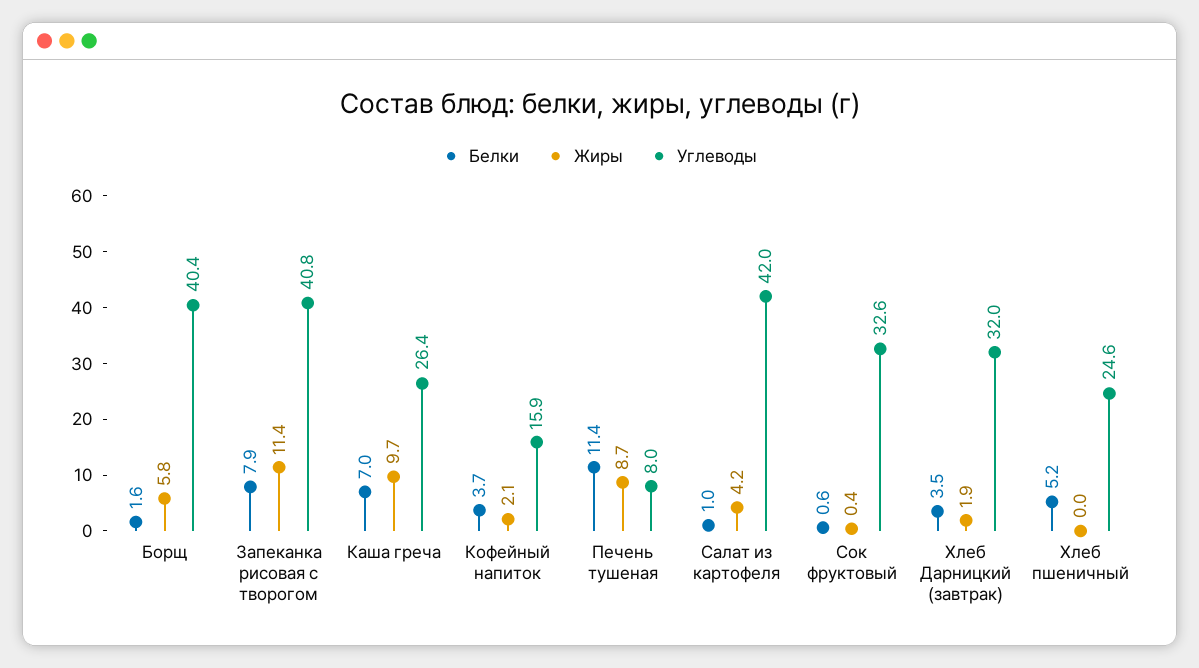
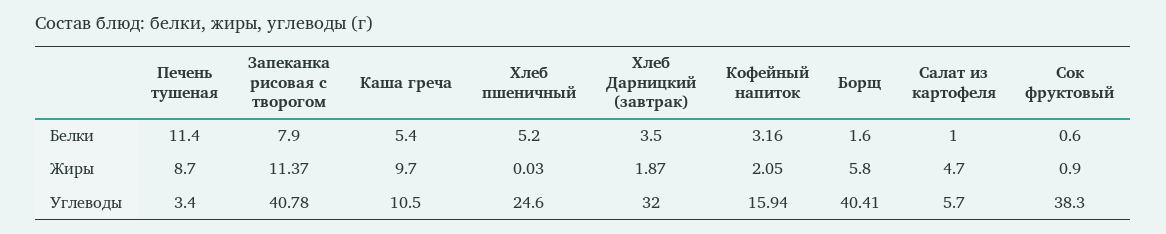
Белки, Каша греча: 7 -> 5.4
Углеводы, Каша греча: 26.4 -> 10.5
Белки, Кофейный напиток: 3.7 -> 3.16
Углеводы, Печень тушеная: 8 -> 3.4
Жиры, Салат из картофеля: 4.2 -> 4.7
Углеводы, Салат из картофеля: 42 -> 5.7
Жиры, Сок фруктовый: 0.4 -> 0.9
Углеводы, Сок фруктовый: 32.6 -> 38.3

